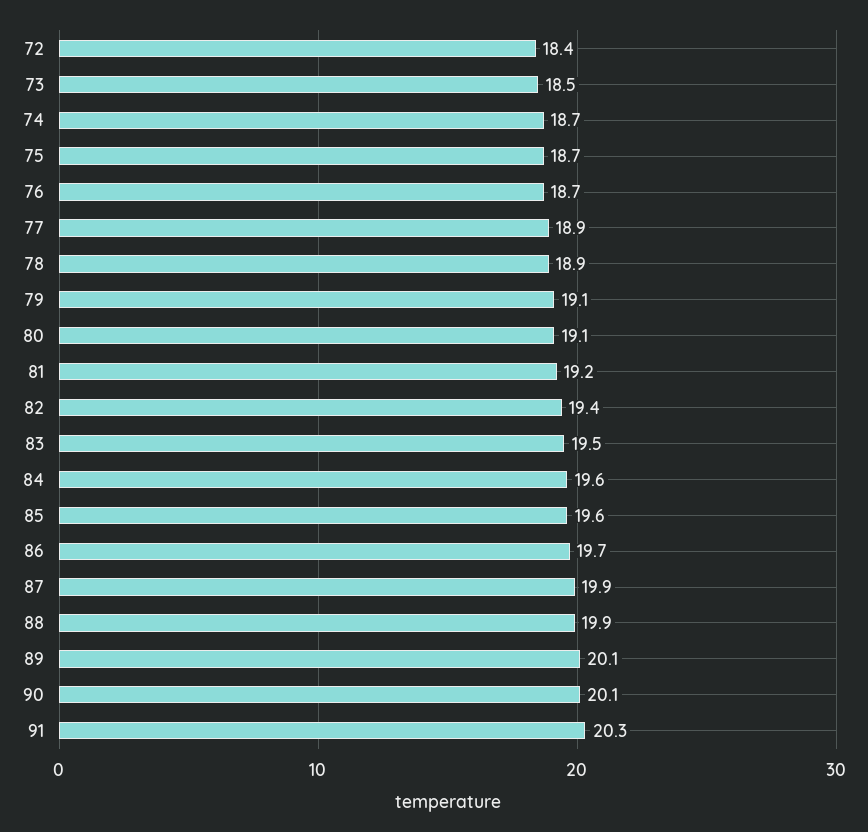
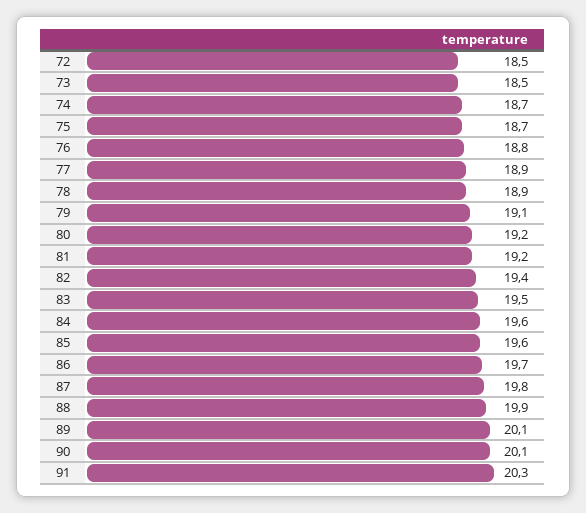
72: 18.4 -> 18.5
76: 18.7 -> 18.8
80: 19.1 -> 19.2
87: 19.9 -> 19.8

